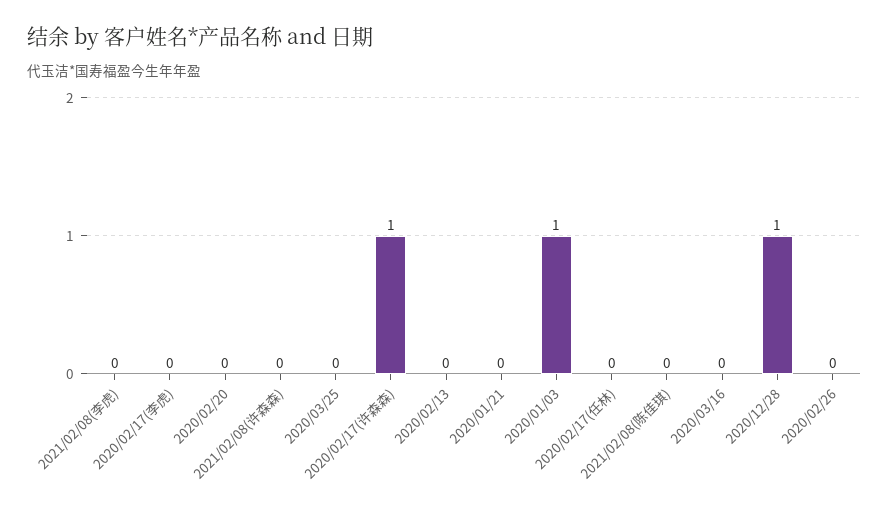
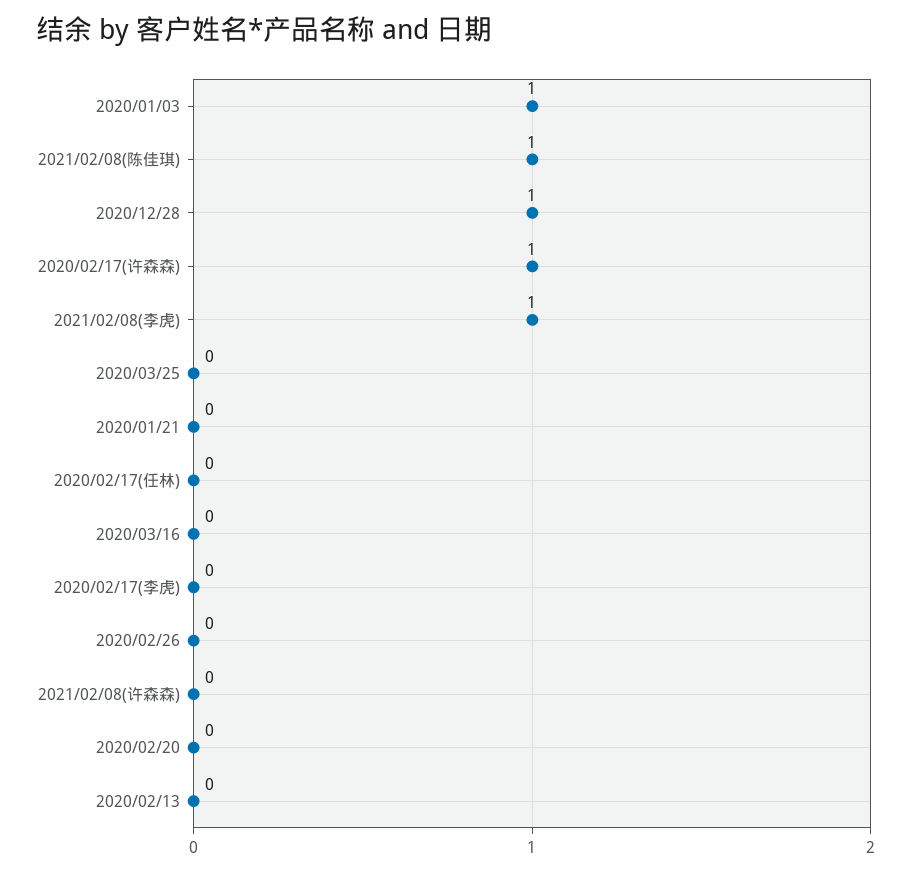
2021/02/08(李虎): 0 -> 1
2021/02/08(陈佳琪): 0 -> 1

